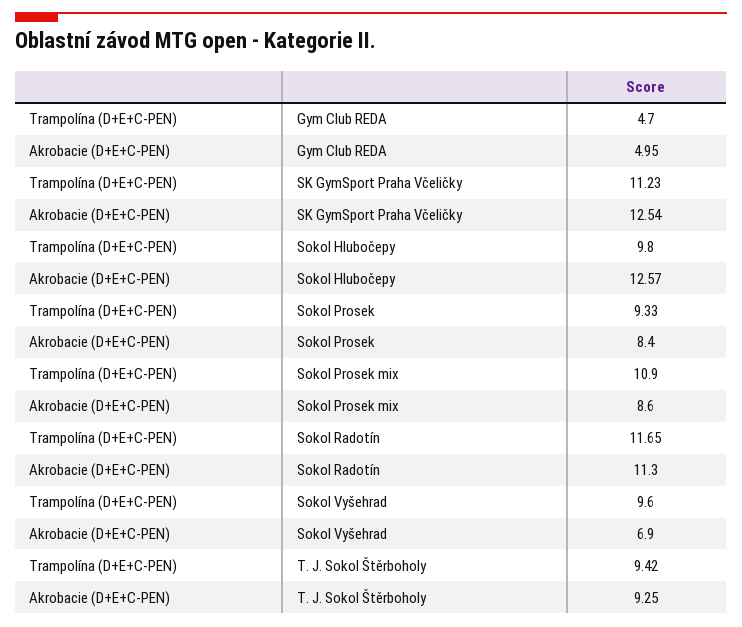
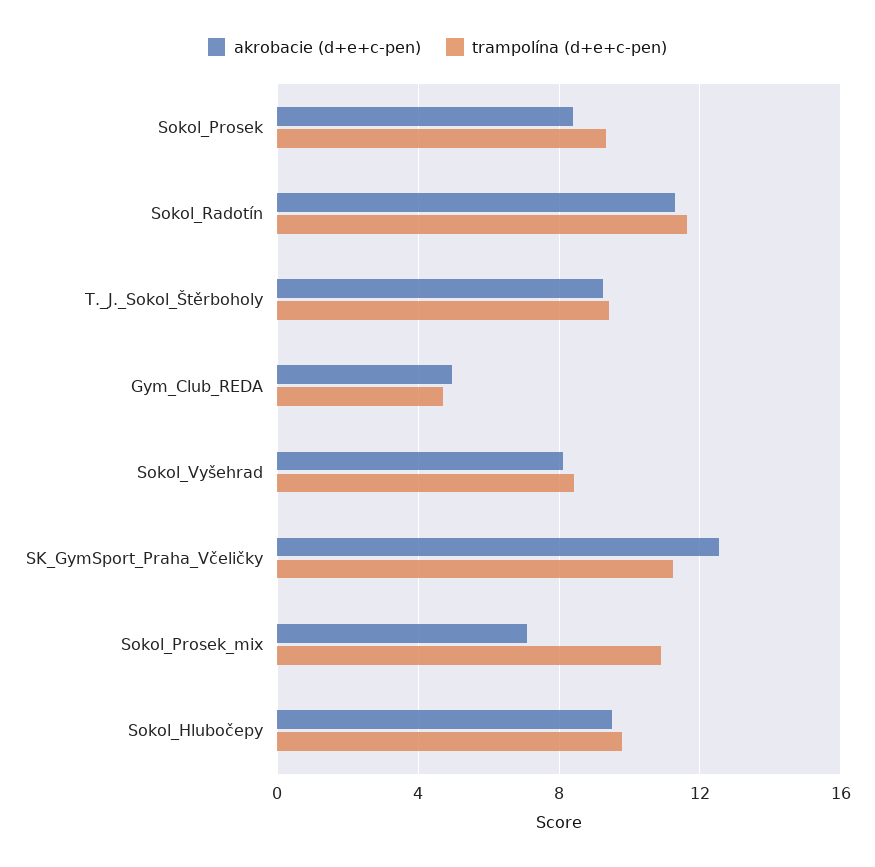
Akrobacie (D+E+C-PEN), Sokol Hlubočepy: 12.57 -> 9.5
Akrobacie (D+E+C-PEN), Sokol Prosek mix: 8.6 -> 7
Trampolína (D+E+C-PEN), Sokol Vyšehrad: 9.6 -> 8.5
Akrobacie (D+E+C-PEN), Sokol Vyšehrad: 6.9 -> 8

